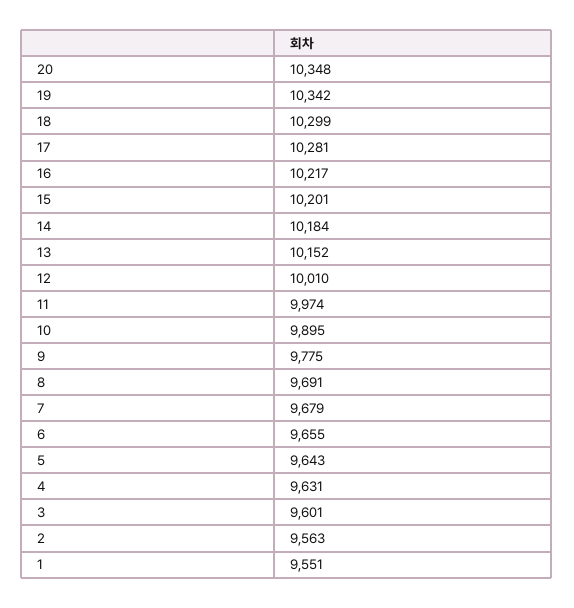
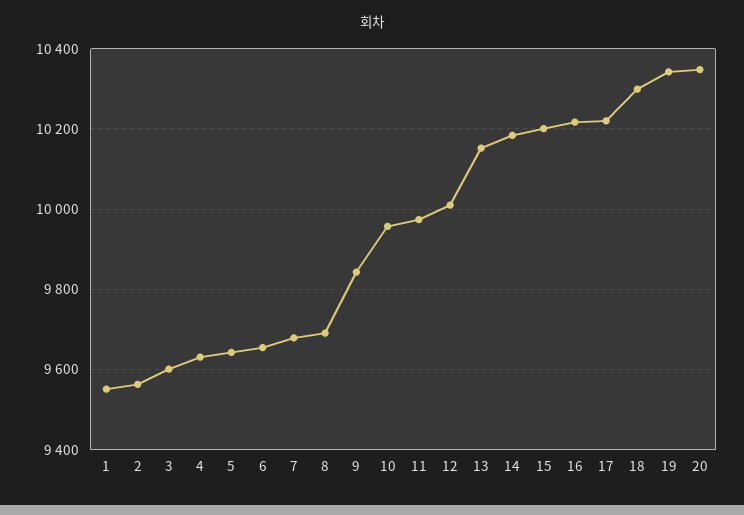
17: 10281 -> 10220
10: 9895 -> 9960
9: 9775 -> 9840

